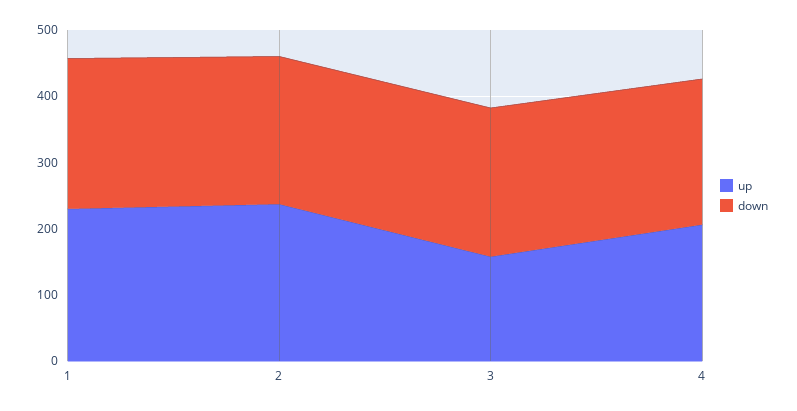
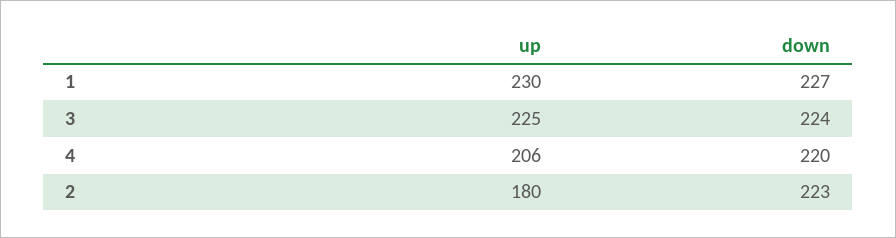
up, 2: 240 -> 180
up, 3: 160 -> 225

